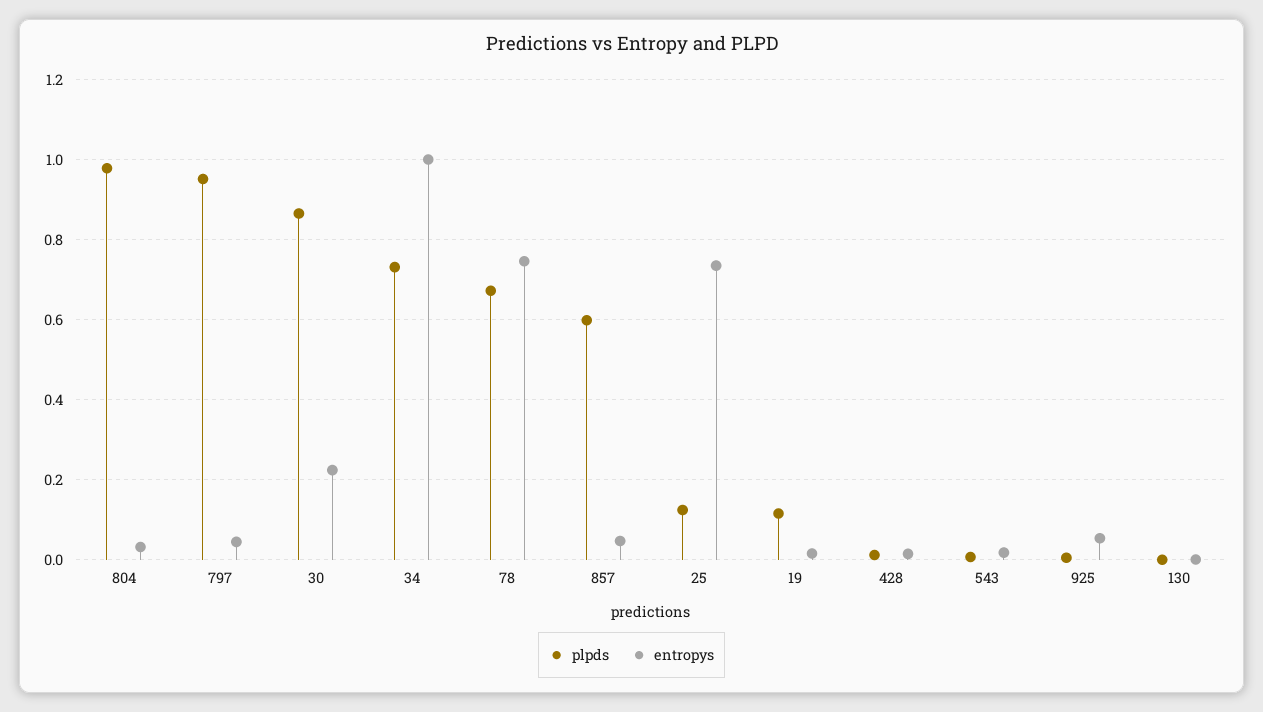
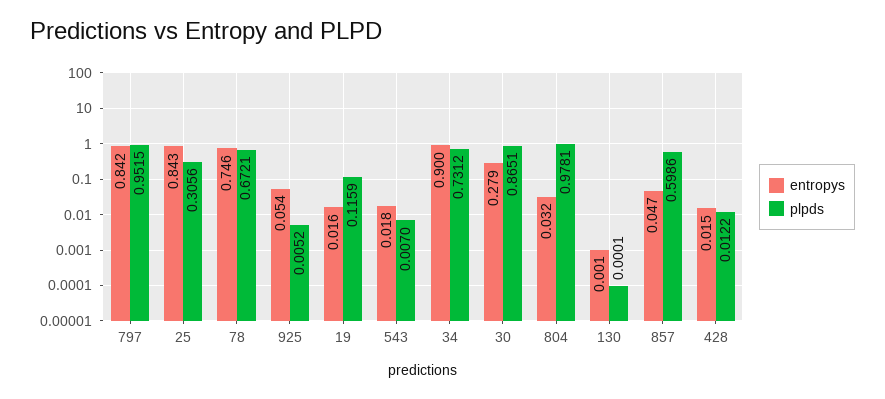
entropys, 797: 0.04 -> 0.842
entropys, 30: 0.22 -> 0.279
entropys, 34: 1 -> 0.9
plpds, 25: 0.12 -> 0.3056
entropys, 25: 0.74 -> 0.843

